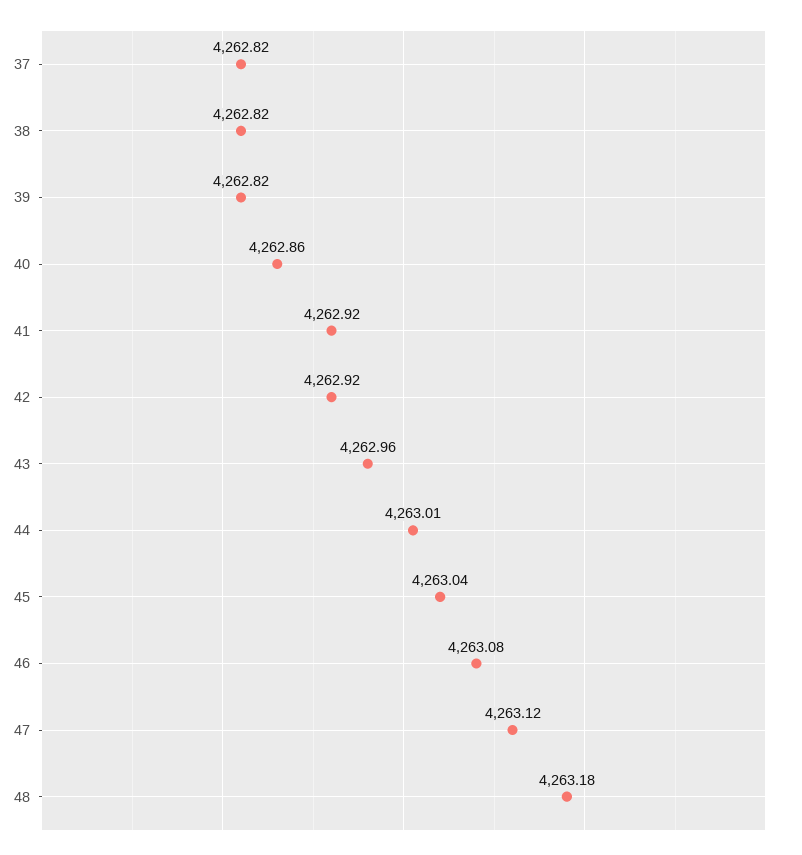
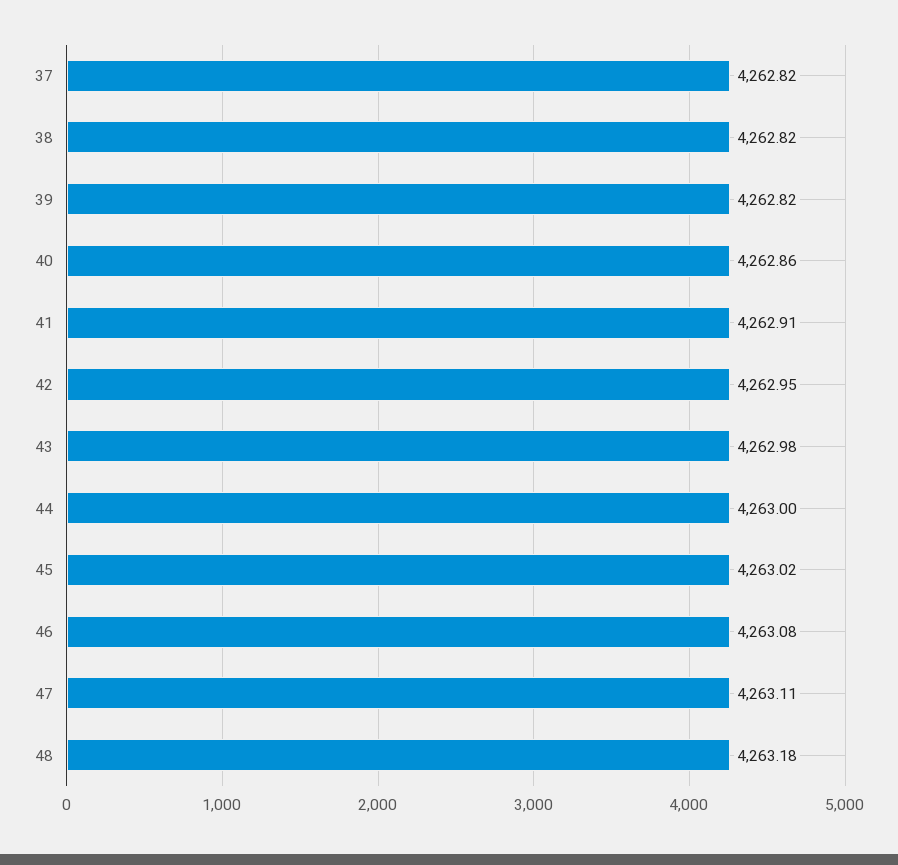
41: 4262.92 -> 4262.91
42: 4262.92 -> 4262.95
43: 4262.96 -> 4262.98
44: 4263.01 -> 4263
45: 4263.04 -> 4263.02
47: 4263.12 -> 4263.11

